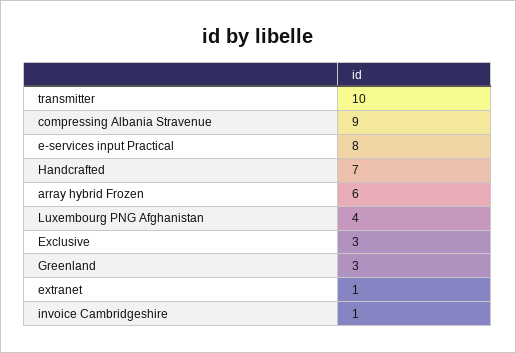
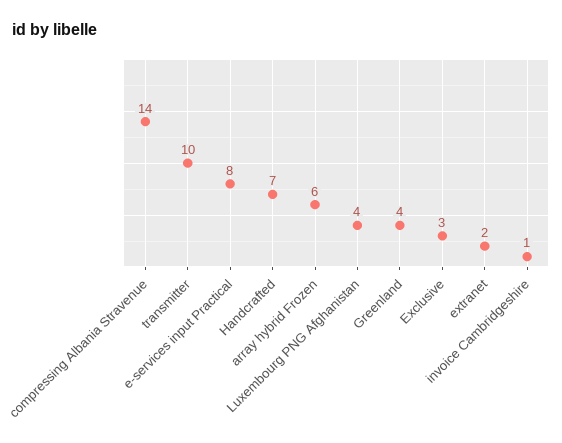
compressing Albania Stravenue: 9 -> 14
Greenland: 3 -> 4
extranet: 1 -> 2

